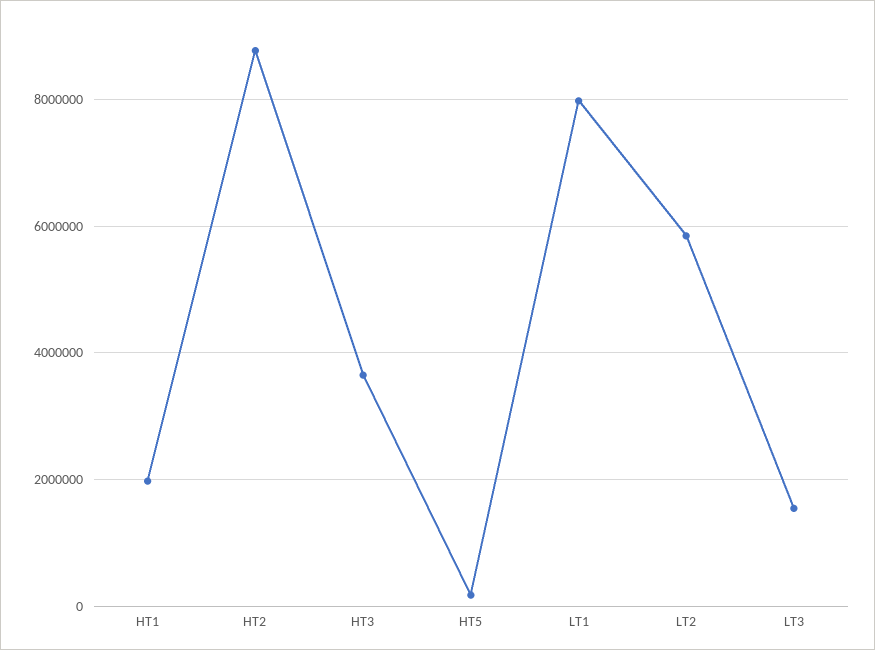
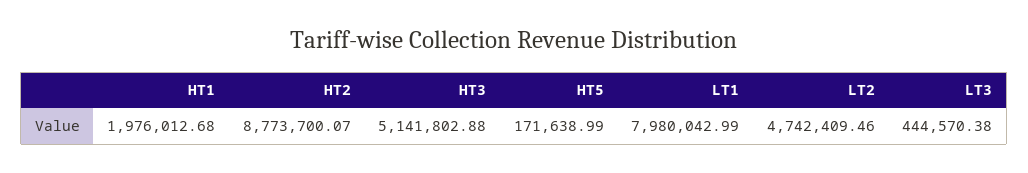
HT3: 3600000 -> 5141802.88
LT2: 5800000 -> 4742409.46
LT3: 1600000 -> 444570.38

